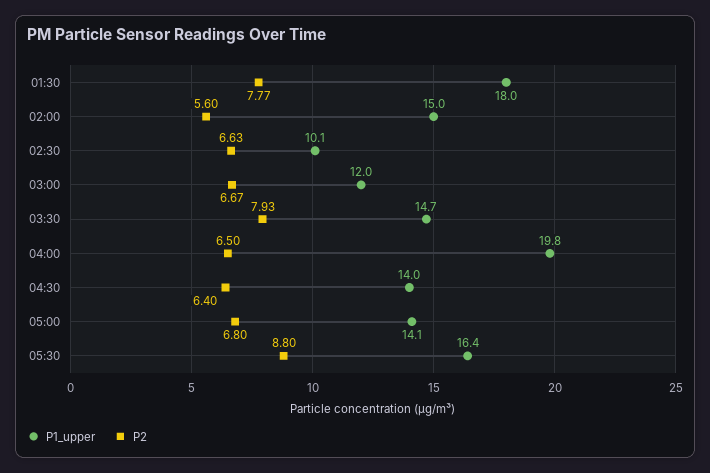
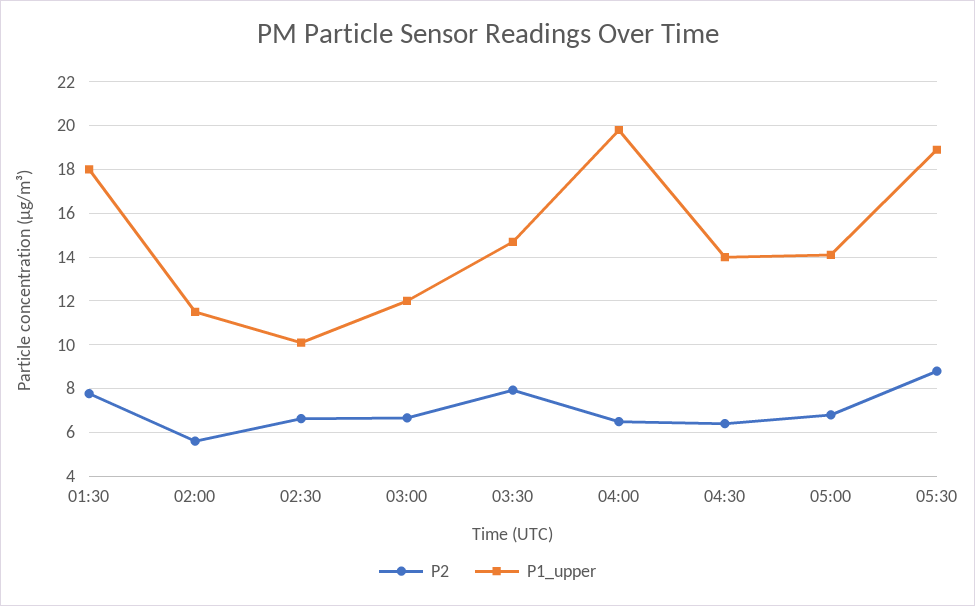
P1_upper, 02:00: 15 -> 11.5
P1_upper, 05:30: 16.4 -> 19

